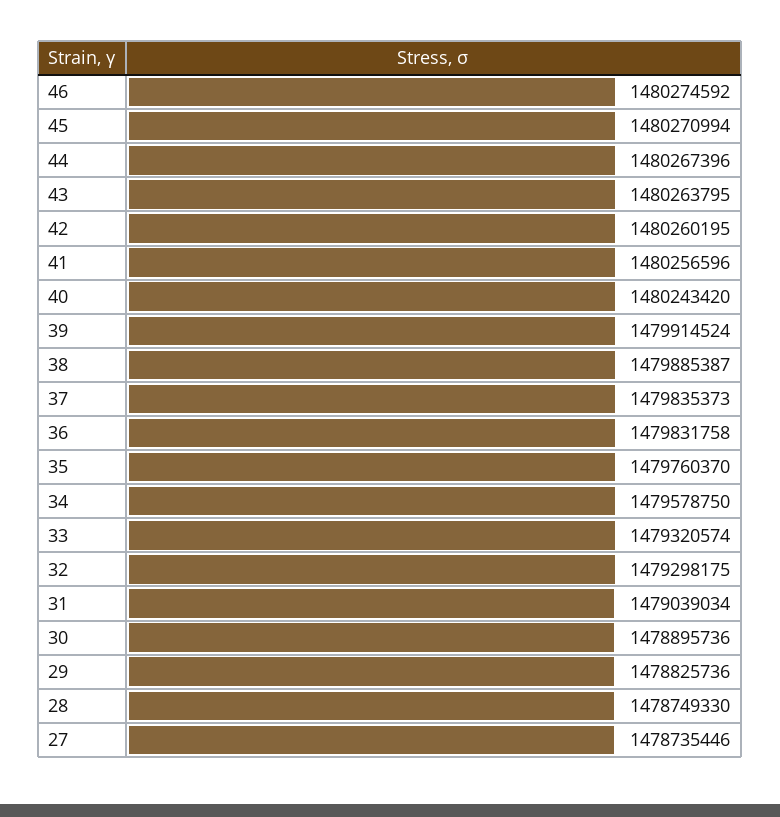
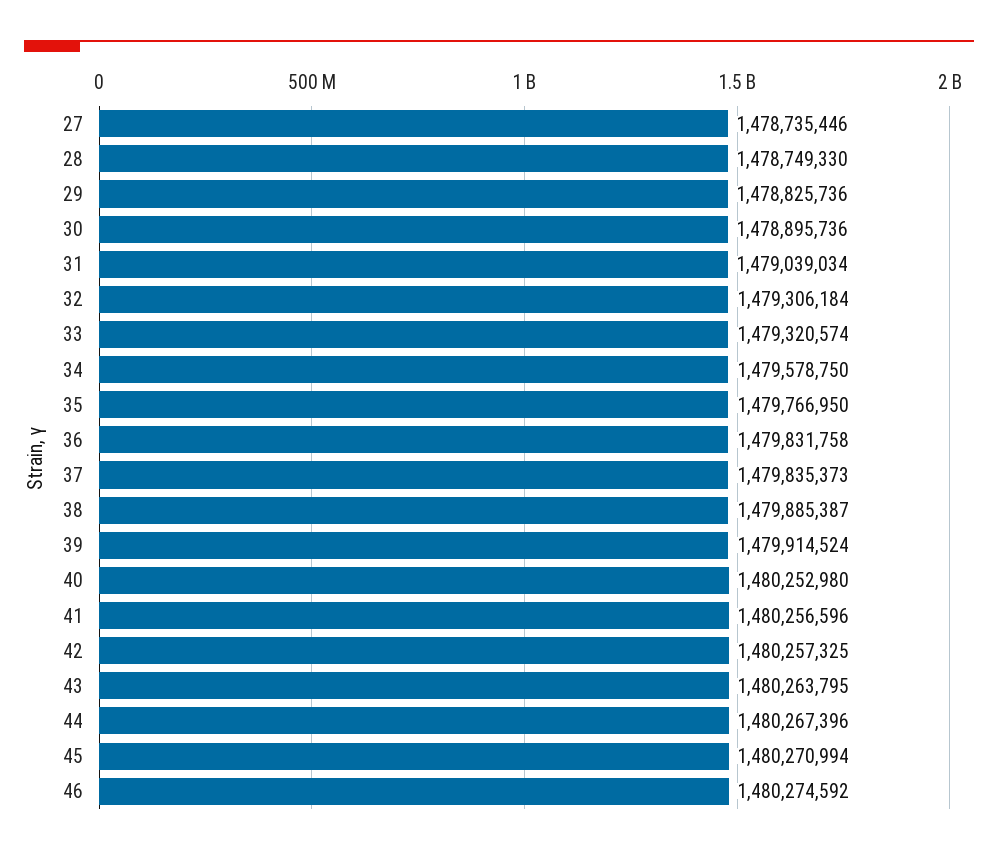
42: 1480260195 -> 1480257325
40: 1480243420 -> 1480252980
35: 1479760370 -> 1479766950
32: 1479298175 -> 1479306184

